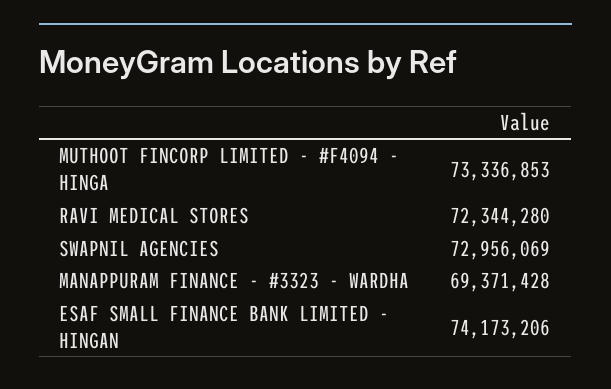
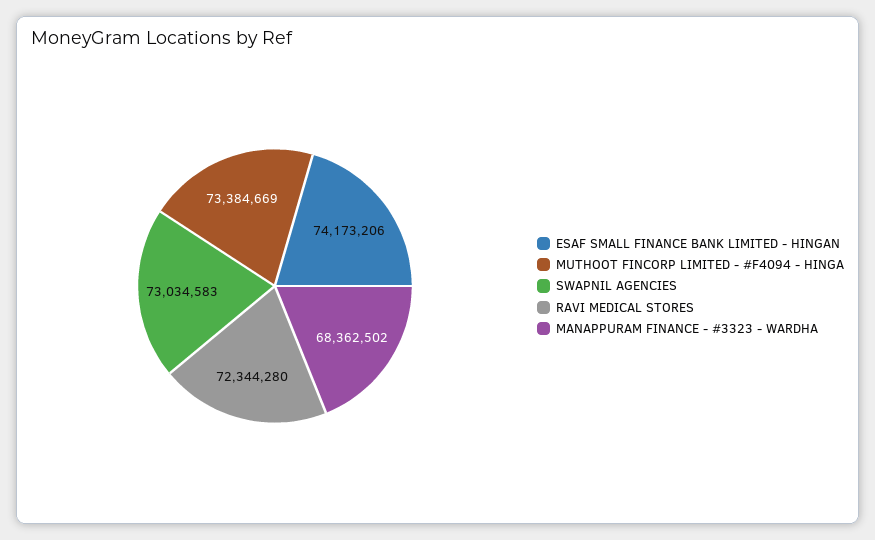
MUTHOOT FINCORP LIMITED - #F4094 - HINGA: 73336853 -> 73384669
SWAPNIL AGENCIES: 72956069 -> 73034583
MANAPPURAM FINANCE - #3323 - WARDHA: 69371428 -> 68362502

